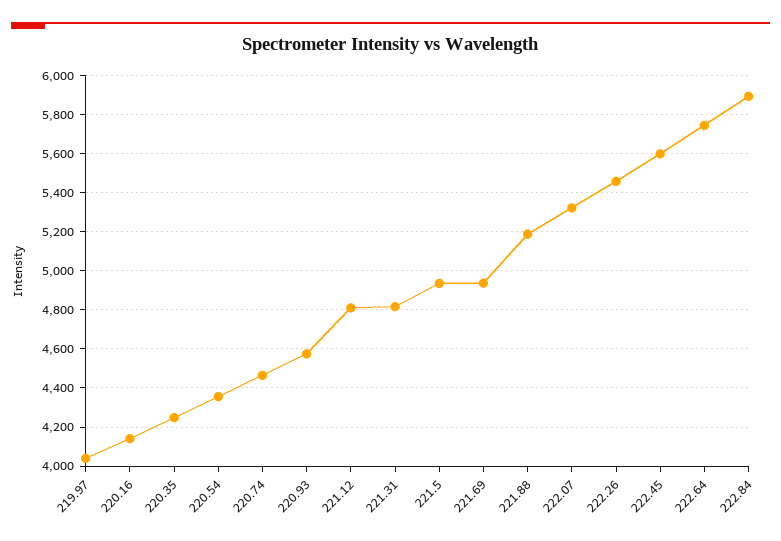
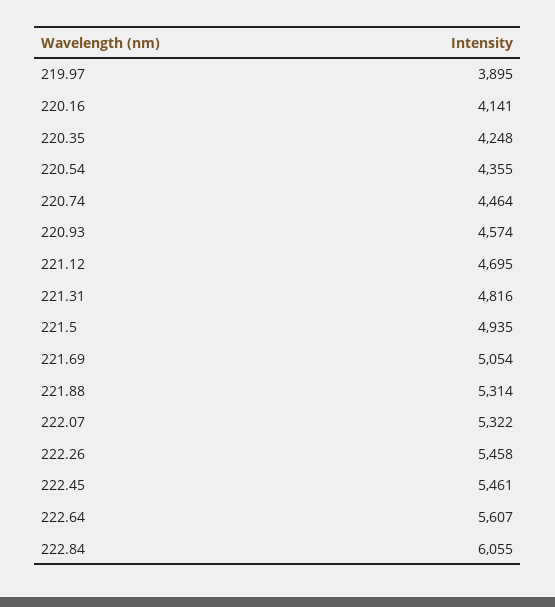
219.97: 4050 -> 3895
221.12: 4800 -> 4695
221.69: 4950 -> 5054
221.88: 5200 -> 5314
222.45: 5600 -> 5461
222.64: 5750 -> 5607
222.84: 5900 -> 6055

